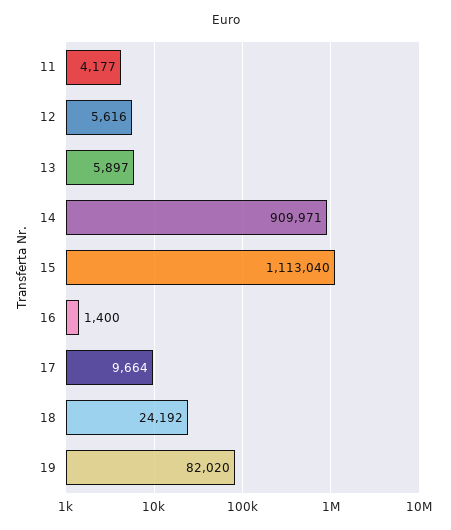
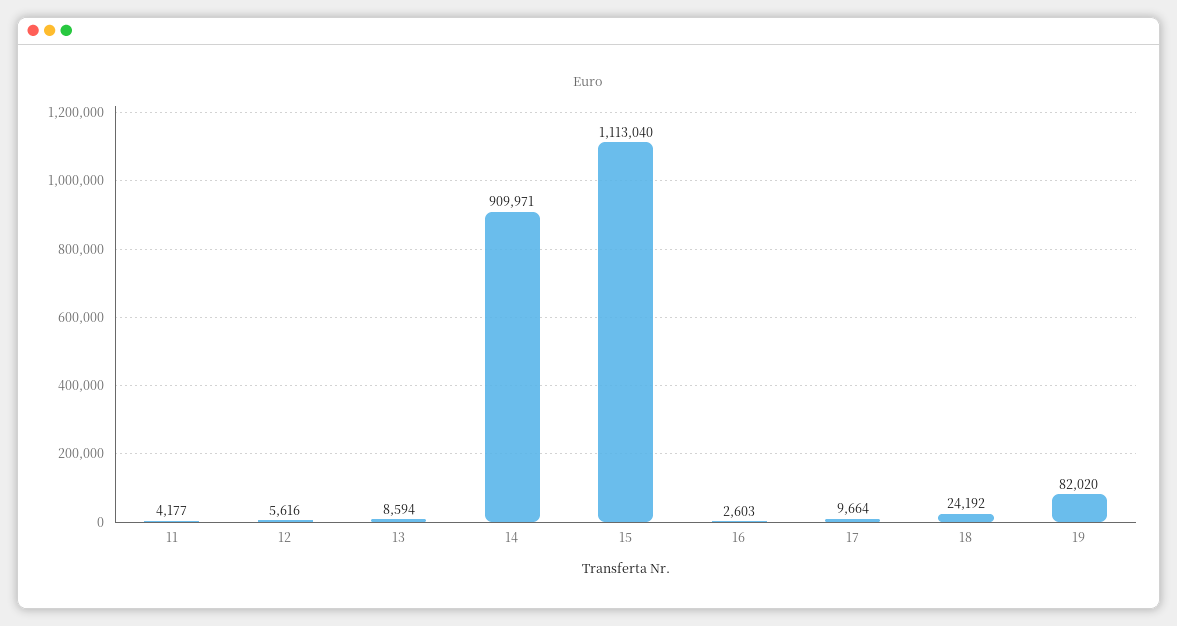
13: 5897 -> 8594
16: 1400 -> 2603

